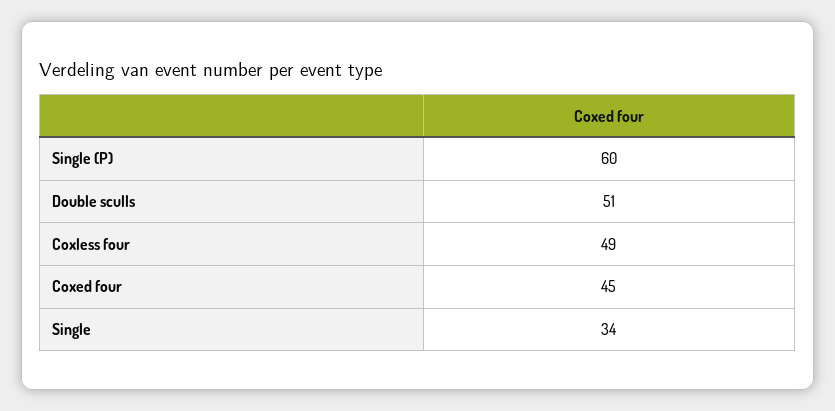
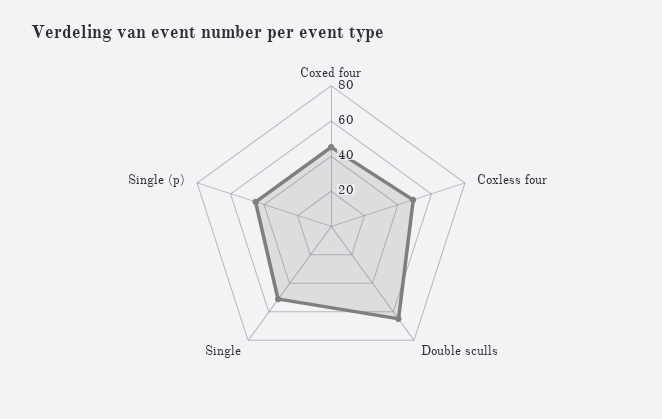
Single (P): 60 -> 45
Double sculls: 51 -> 65
Single: 34 -> 50

